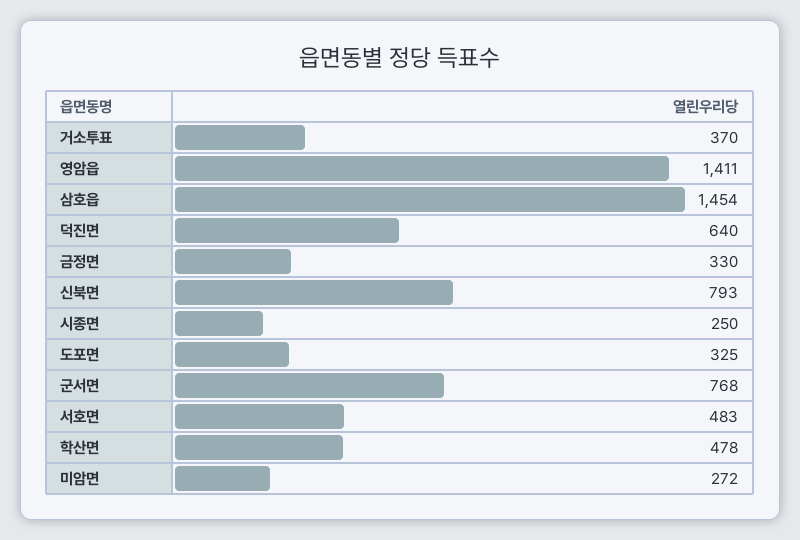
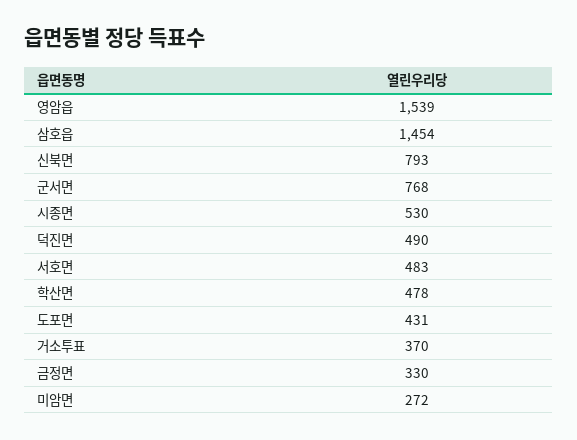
영암읍: 1411 -> 1539
덕진면: 640 -> 490
시종면: 250 -> 530
도포면: 325 -> 431

